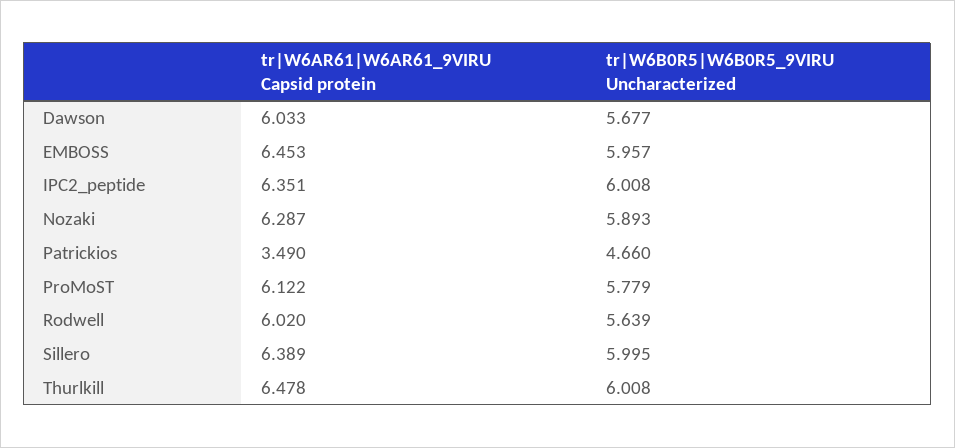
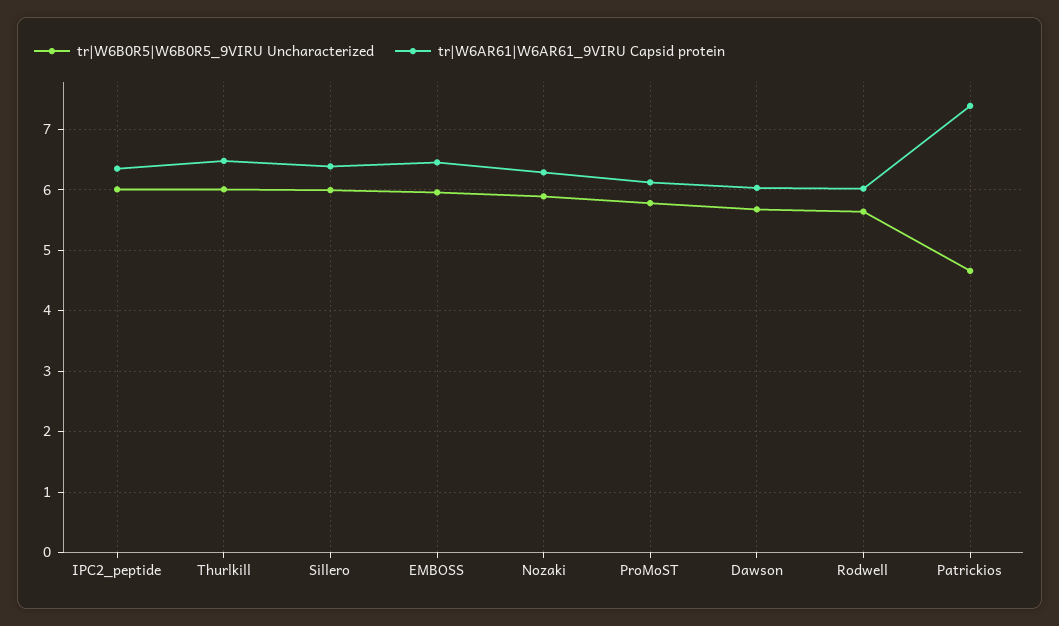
tr|W6AR61|W6AR61_9VIRU Capsid protein, Patrickios: 3.49 -> 7.4

